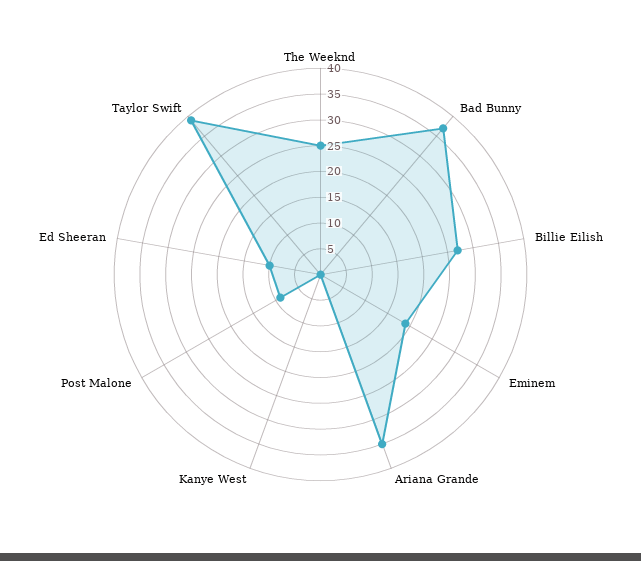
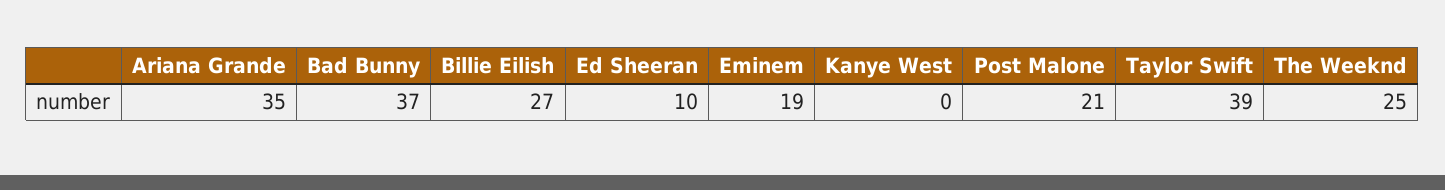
Post Malone: 10 -> 21

